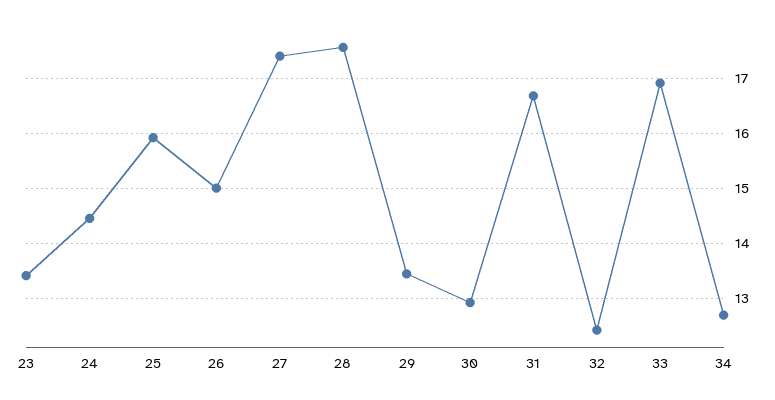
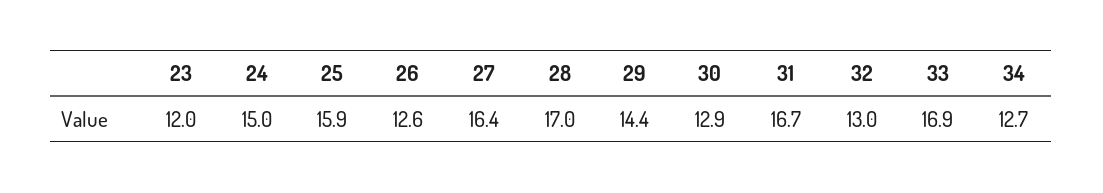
23: 13.4 -> 12
24: 14.4 -> 15
26: 15 -> 12.6
27: 17.4 -> 16.4
28: 17.6 -> 17
29: 13.4 -> 14.4
32: 12.4 -> 13

